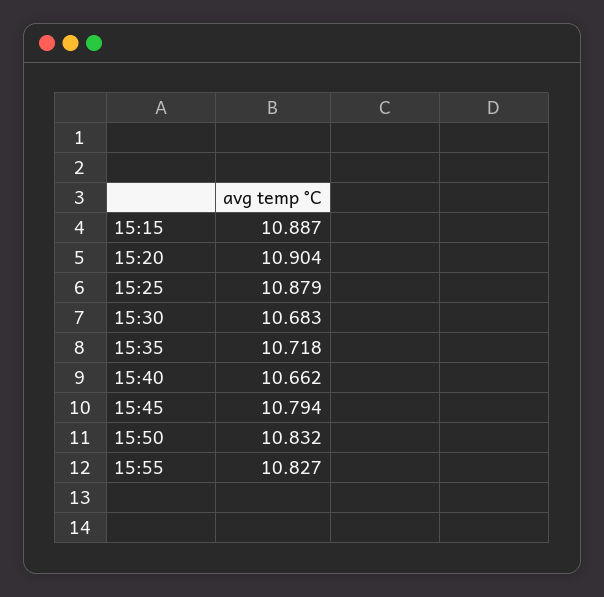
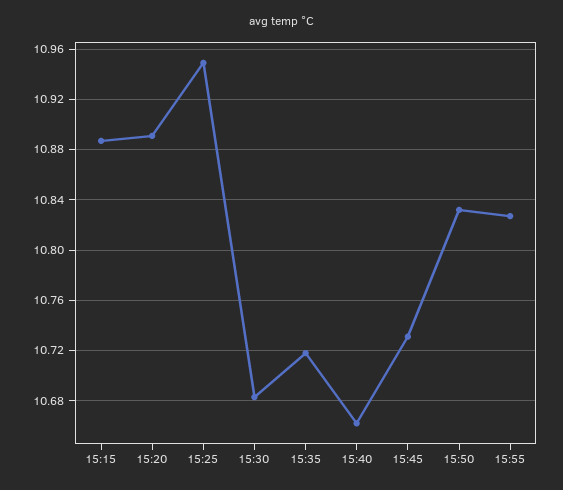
15:20: 10.904 -> 10.89
15:25: 10.879 -> 10.95
15:45: 10.794 -> 10.73

